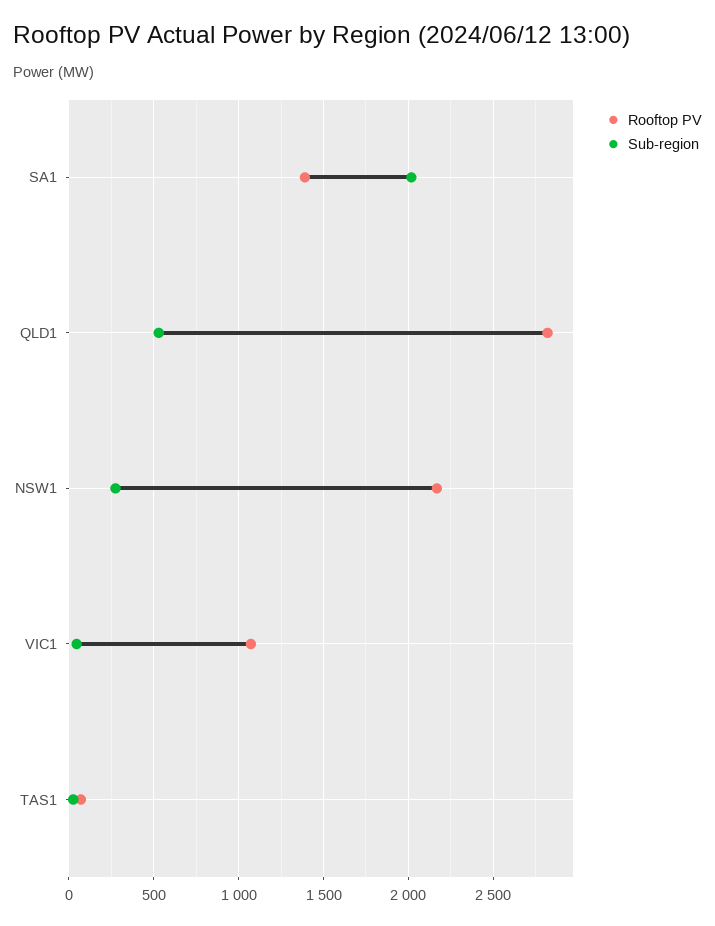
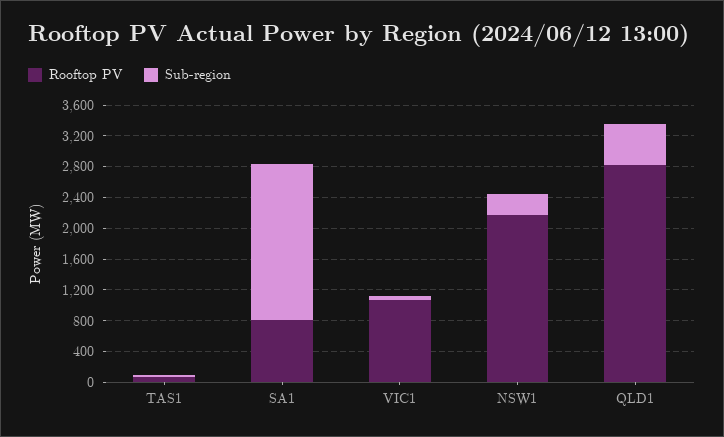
Rooftop PV, SA1: 1400 -> 800

